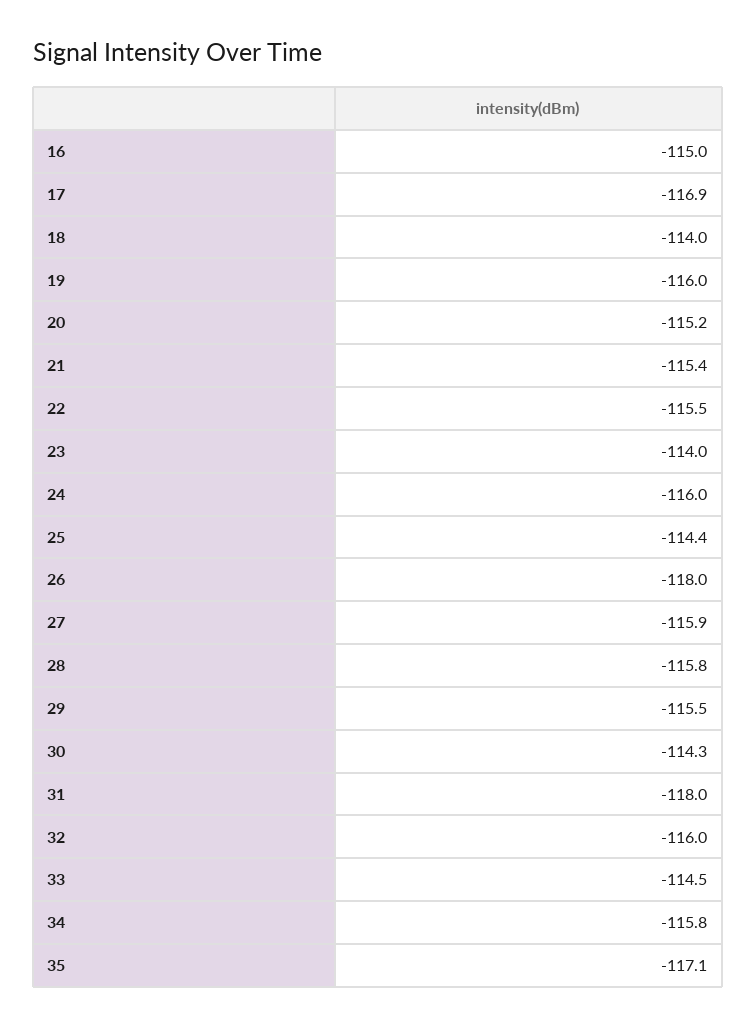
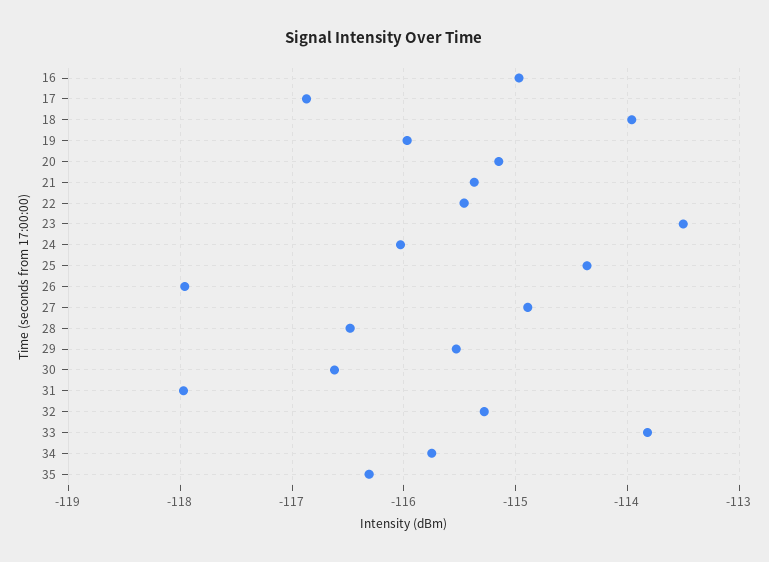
23: -114 -> -113.5
27: -115.9 -> -114.9
28: -115.8 -> -116.5
30: -114.3 -> -116.6
32: -116 -> -115.3
33: -114.5 -> -113.8
35: -117.1 -> -116.3

